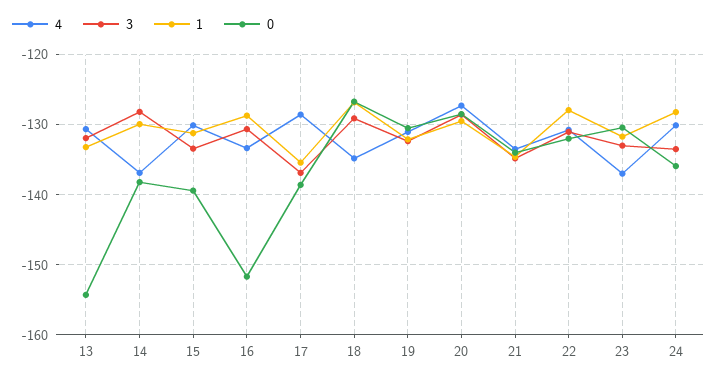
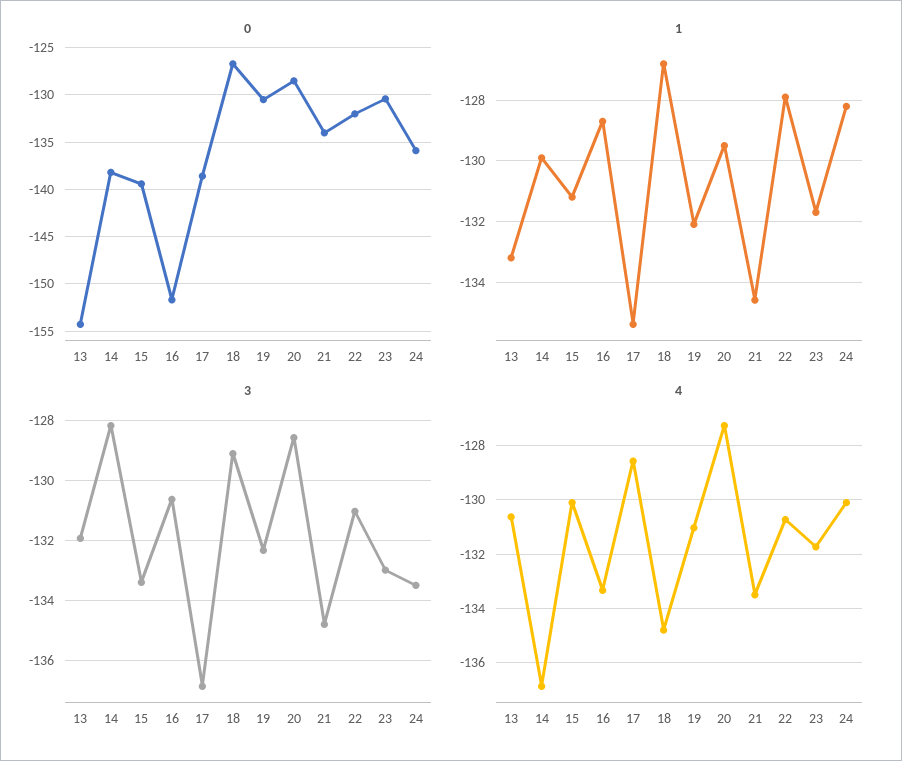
4, 23: -137 -> -131.75

